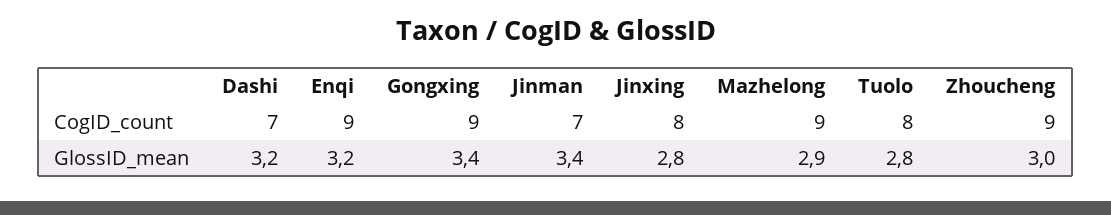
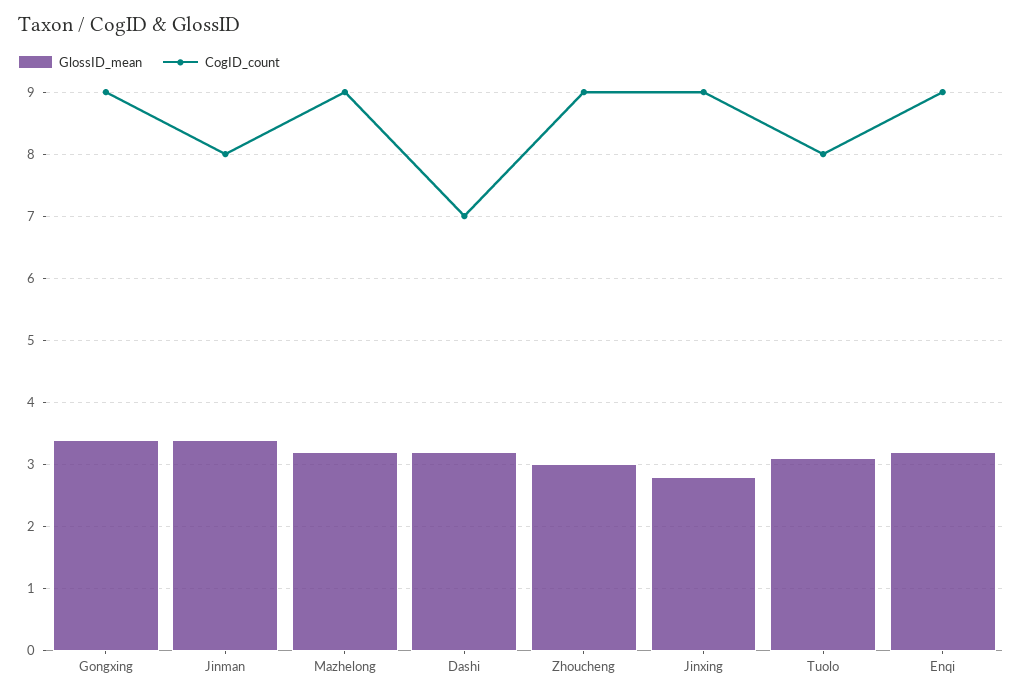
CogID_count, Jinman: 7 -> 8
CogID_count, Jinxing: 8 -> 9
GlossID_mean, Mazhelong: 2.9 -> 3.2
GlossID_mean, Tuolo: 2.8 -> 3.1

